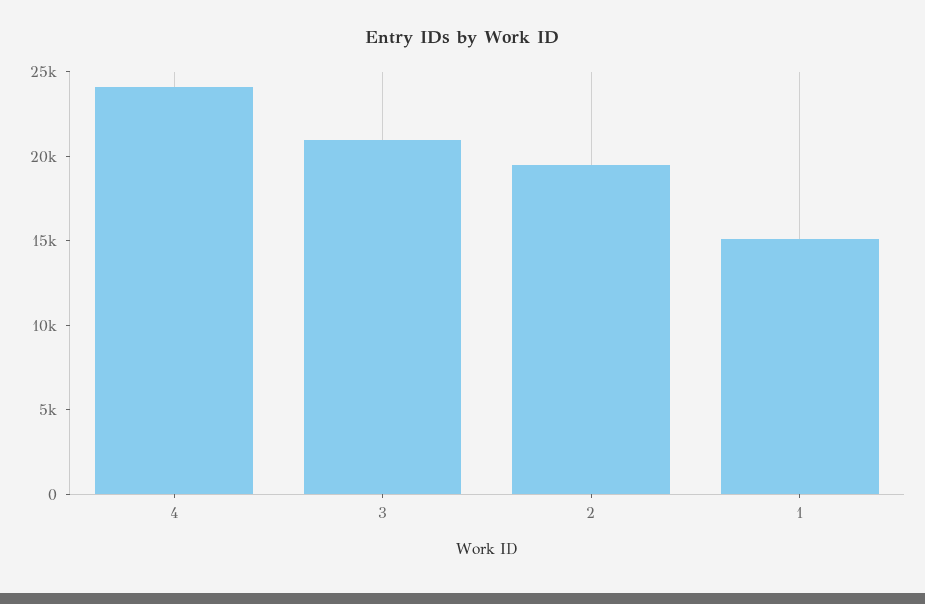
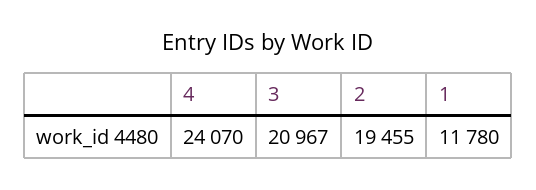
1: 15000 -> 11780

